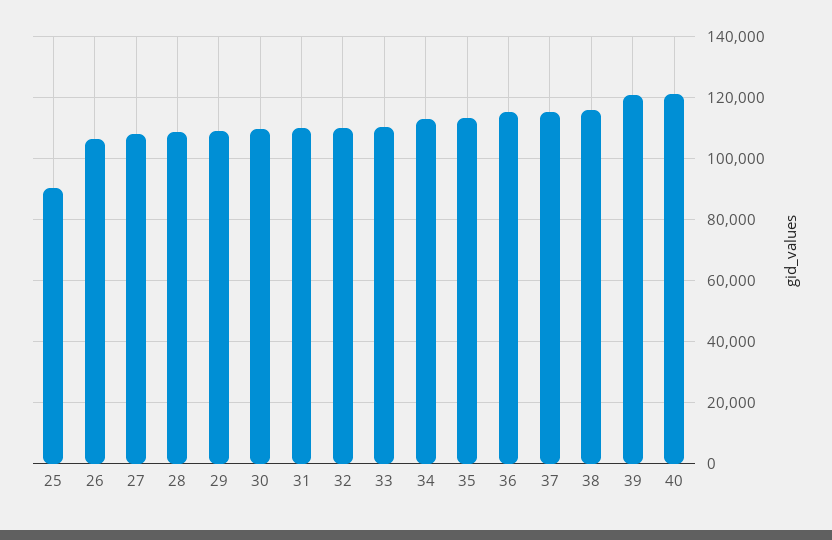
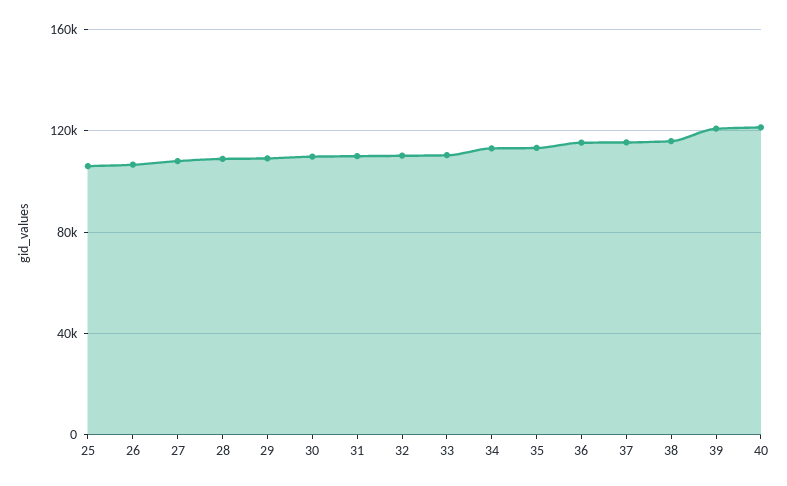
25: 90000 -> 105000

